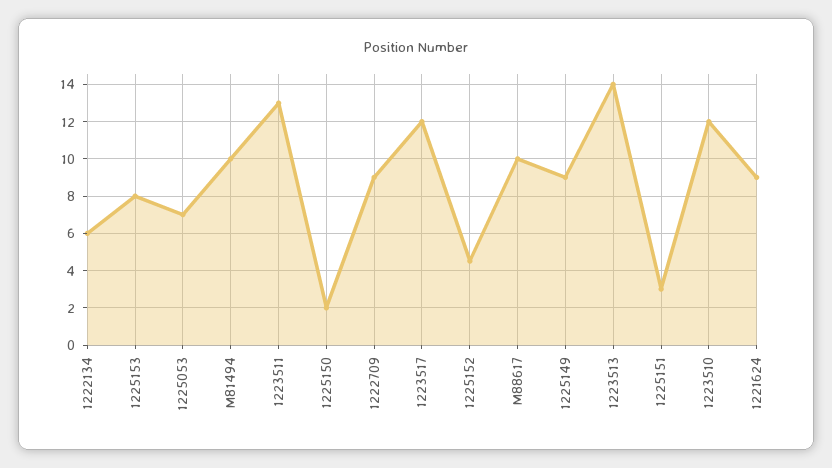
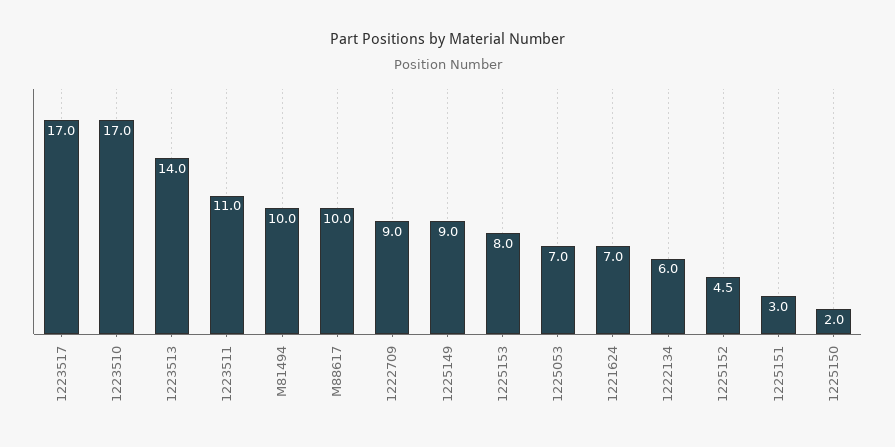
1223511: 13 -> 11
1223517: 12 -> 17
1223510: 12 -> 17
1221624: 9 -> 7

